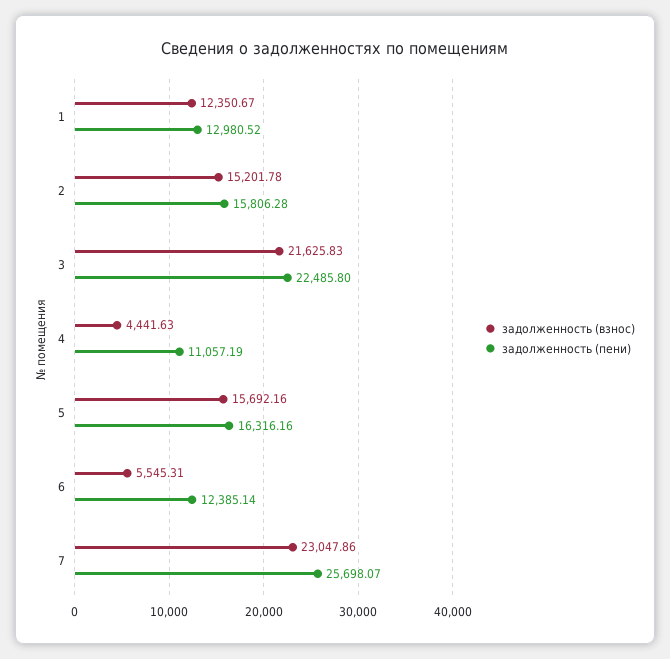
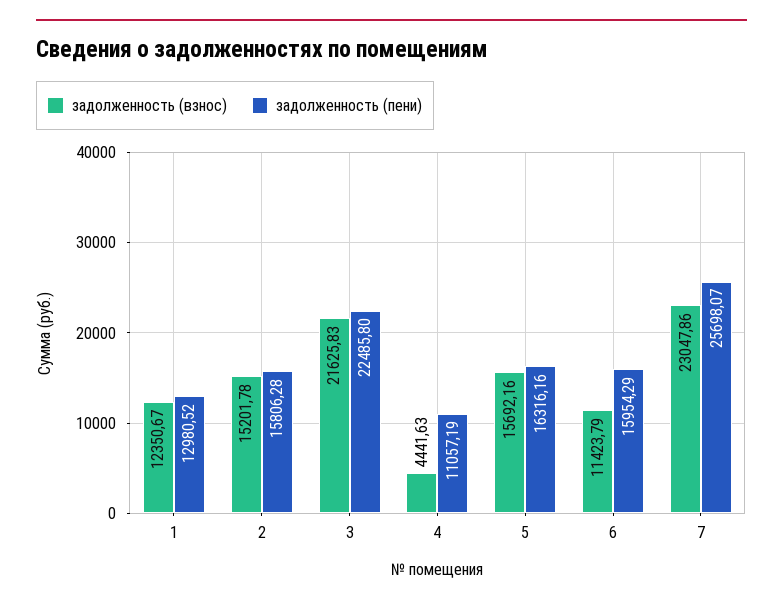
задолженность (взнос), 6: 5545.31 -> 11423.79
задолженность (пени), 6: 12385.14 -> 15954.29

